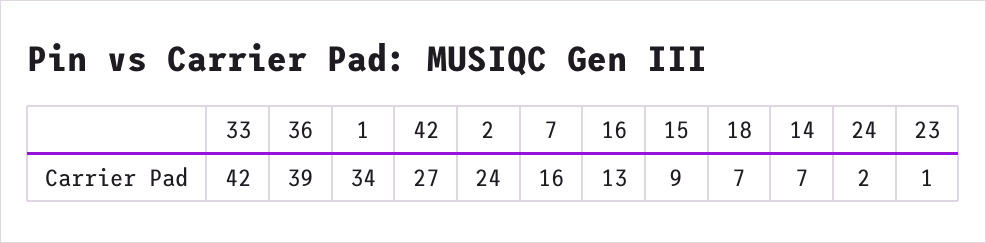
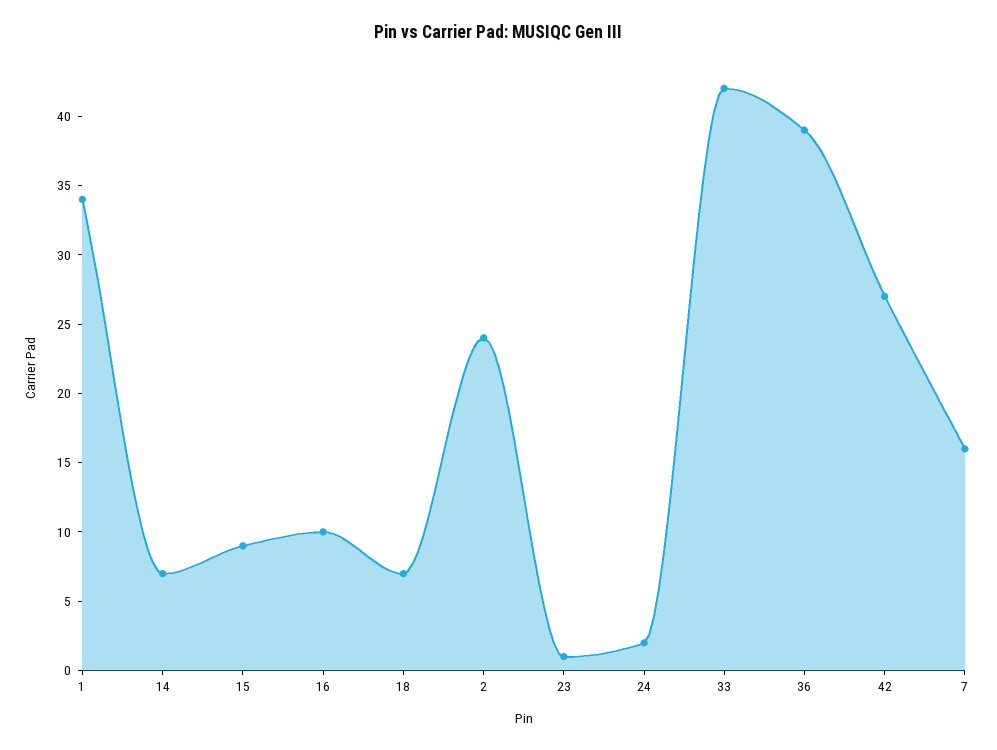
16: 13 -> 10

